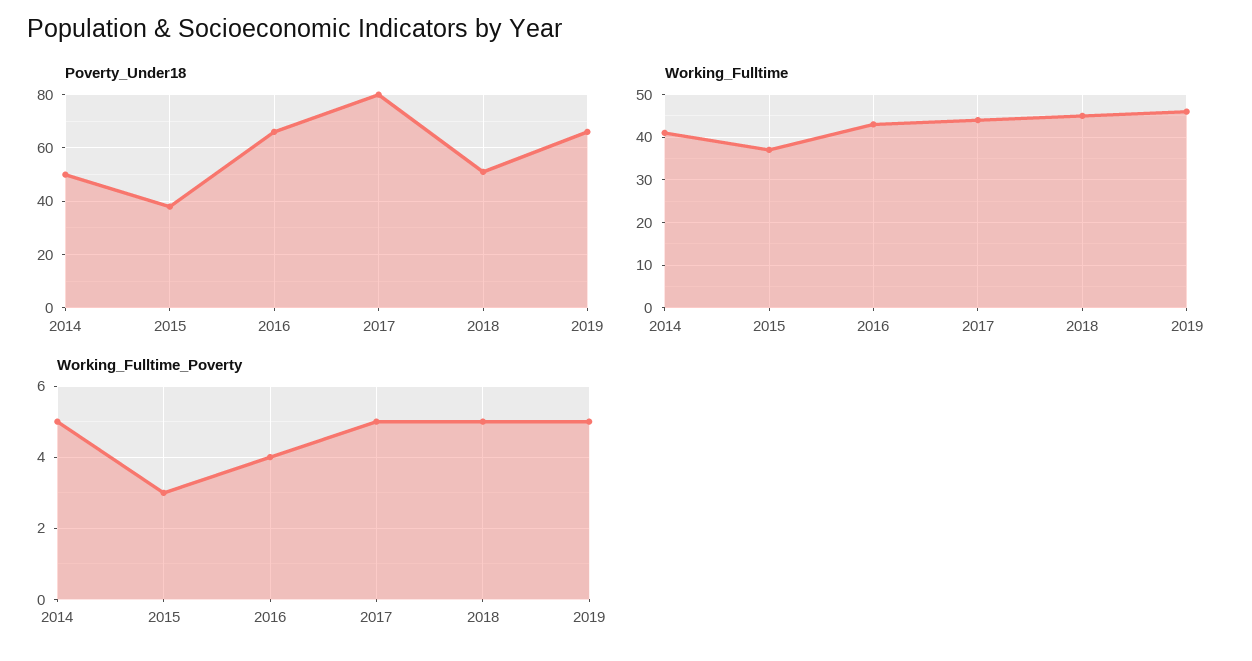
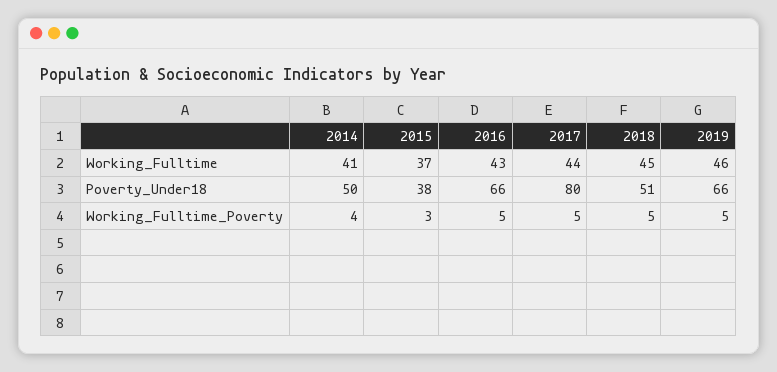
Working_Fulltime_Poverty, 2014: 5 -> 4
Working_Fulltime_Poverty, 2016: 4 -> 5

